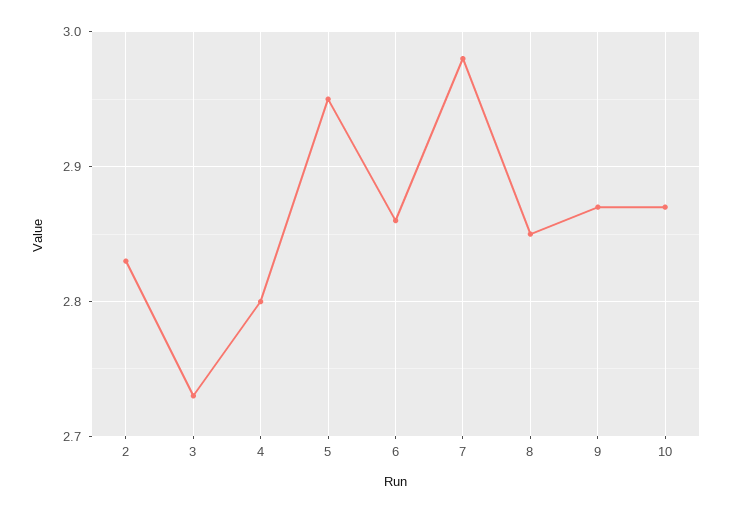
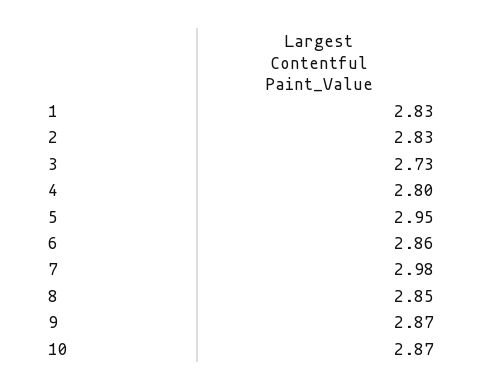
1: none -> 2.83

